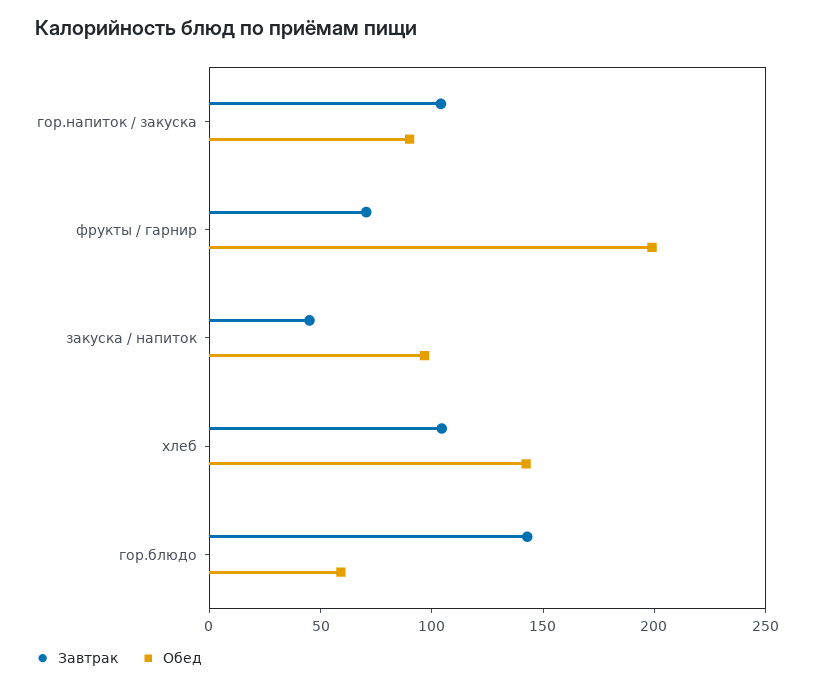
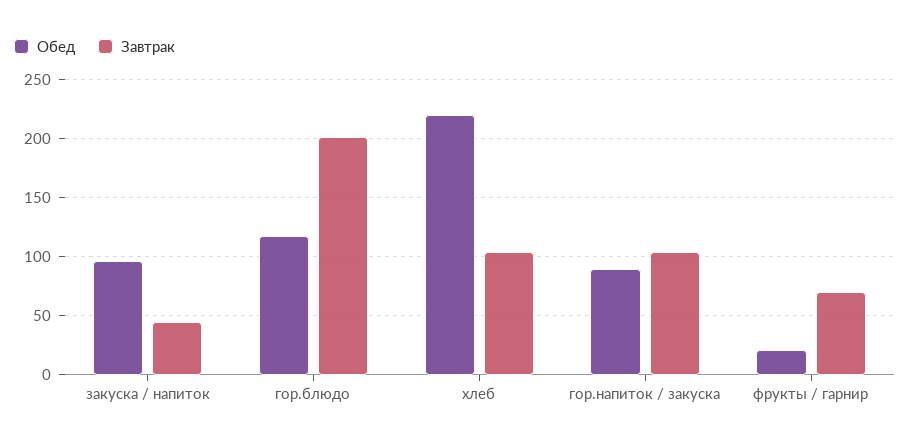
Обед, фрукты / гарнир: 200 -> 20
Обед, хлеб: 140 -> 220
Завтрак, гор.блюдо: 140 -> 200
Обед, гор.блюдо: 60 -> 120

